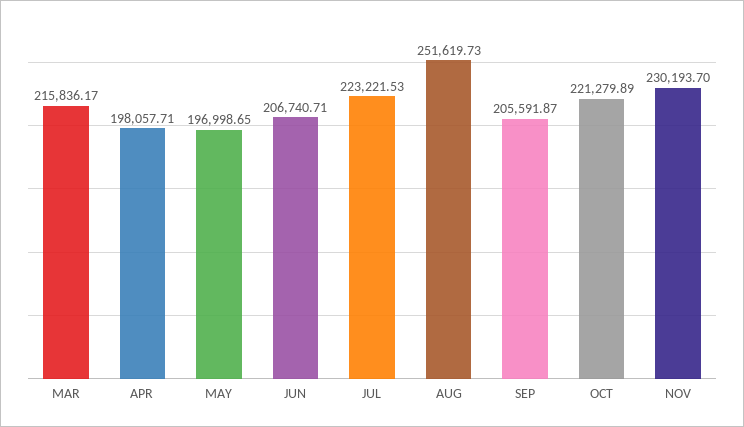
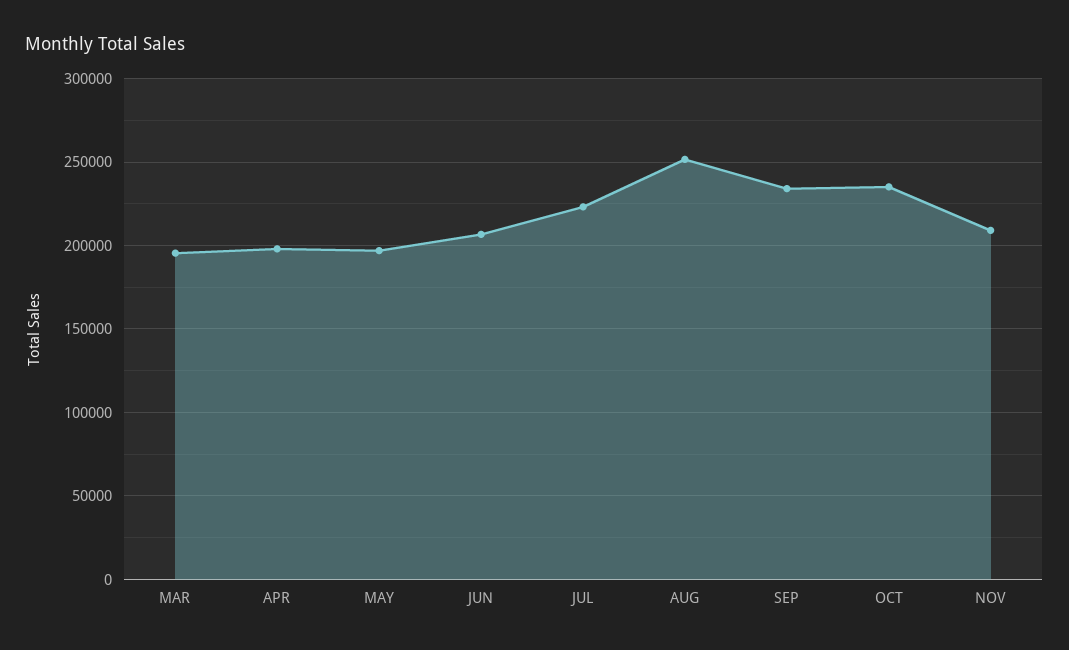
MAR: 215836.17 -> 195000
SEP: 205591.87 -> 235000
OCT: 221279.89 -> 235000
NOV: 230193.7 -> 210000

